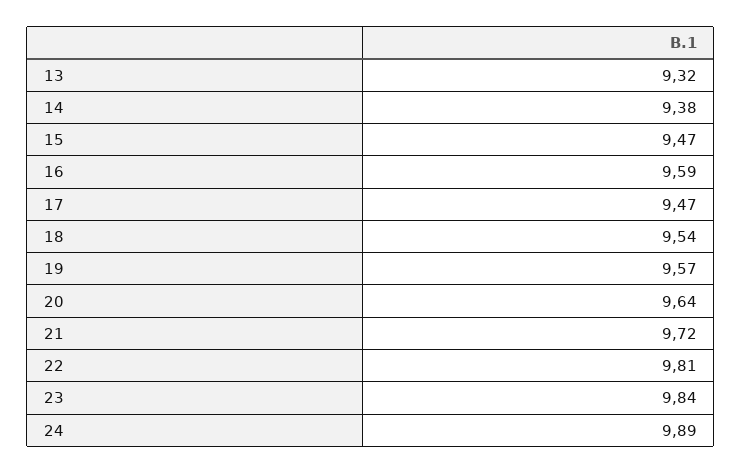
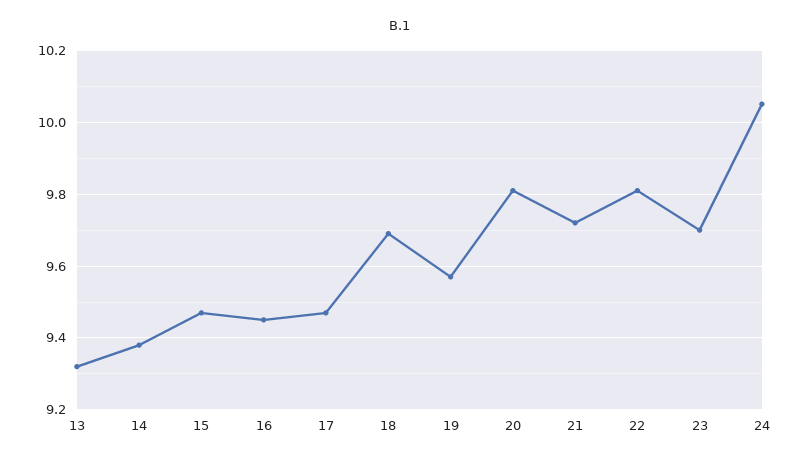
16: 9.59 -> 9.45
18: 9.54 -> 9.7
20: 9.64 -> 9.8
23: 9.84 -> 9.7
24: 9.89 -> 10.05

